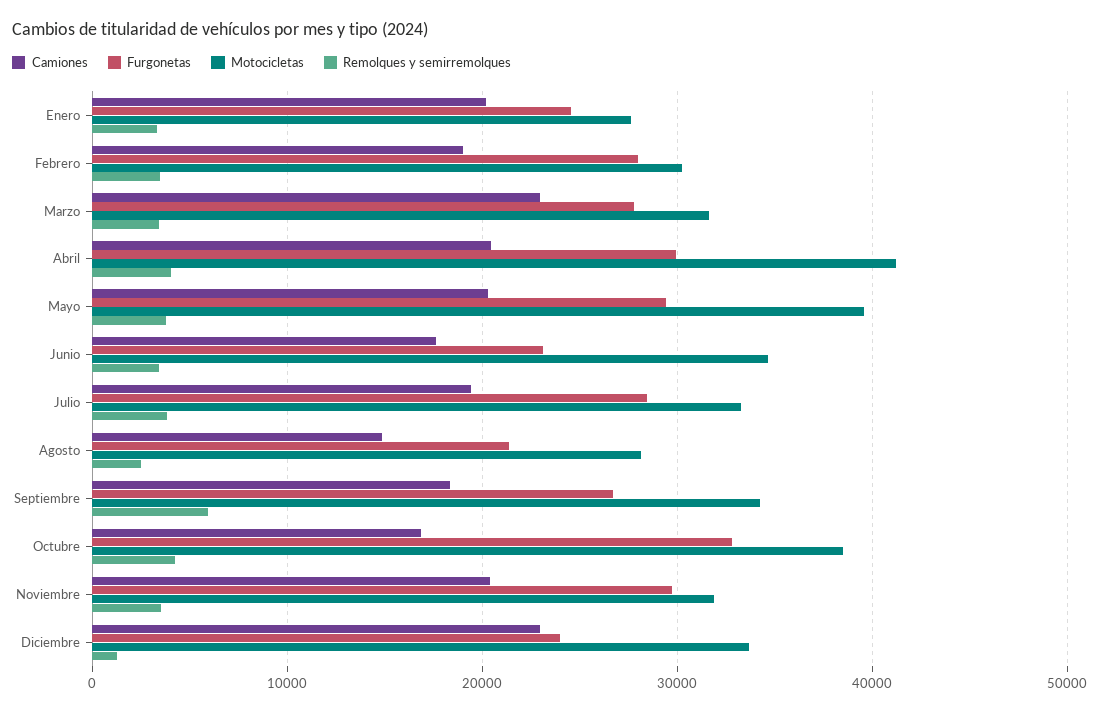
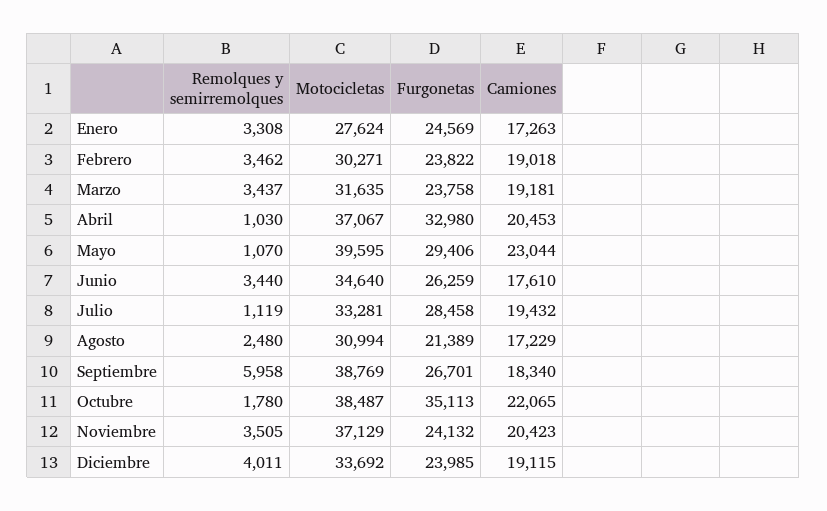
Camiones, Enero: 20000 -> 17263
Furgonetas, Febrero: 28000 -> 23822
Camiones, Marzo: 23000 -> 19181
Furgonetas, Marzo: 28000 -> 23758
Furgonetas, Abril: 30000 -> 32980
Motocicletas, Abril: 41000 -> 37067
Remolques y semirremolques, Abril: 4000 -> 1030
Camiones, Mayo: 20000 -> 23044
Remolques y semirremolques, Mayo: 4000 -> 1070
Furgonetas, Junio: 23000 -> 26259
Remolques y semirremolques, Julio: 4000 -> 1119
Camiones, Agosto: 15000 -> 17229
Motocicletas, Agosto: 28000 -> 30994
Motocicletas, Septiembre: 34000 -> 38769
Camiones, Octubre: 17000 -> 22065
Furgonetas, Octubre: 33000 -> 35113
Remolques y semirremolques, Octubre: 4000 -> 1780
Furgonetas, Noviembre: 30000 -> 24132
Motocicletas, Noviembre: 32000 -> 37129
Camiones, Diciembre: 23000 -> 19115
Remolques y semirremolques, Diciembre: 1000 -> 4011

